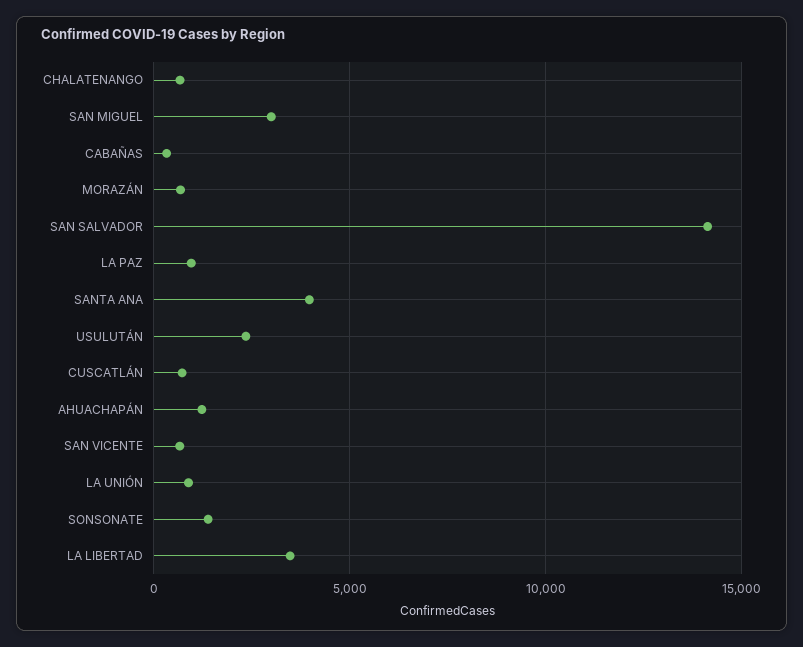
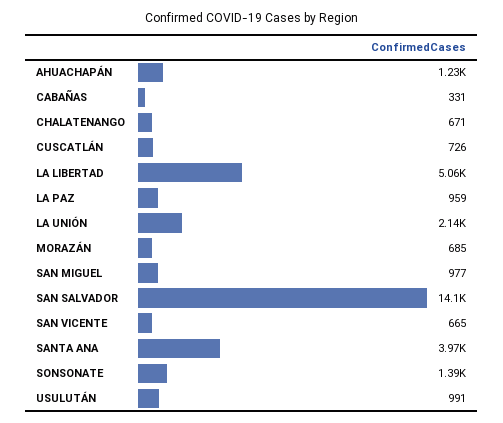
SAN MIGUEL: 3000 -> 977
USULUTÁN: 2500 -> 991
LA UNIÓN: 1000 -> 2140
LA LIBERTAD: 3500 -> 5060

